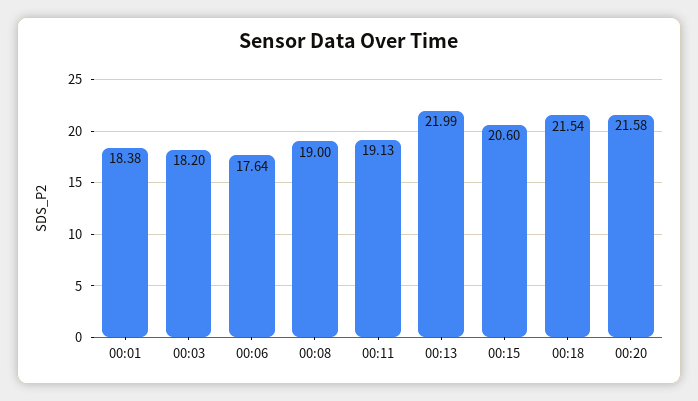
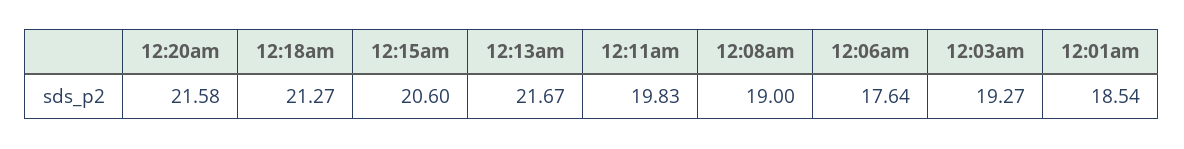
00:01: 18.38 -> 18.54
00:03: 18.2 -> 19.27
00:11: 19.13 -> 19.83
00:13: 21.99 -> 21.67
00:18: 21.54 -> 21.27

